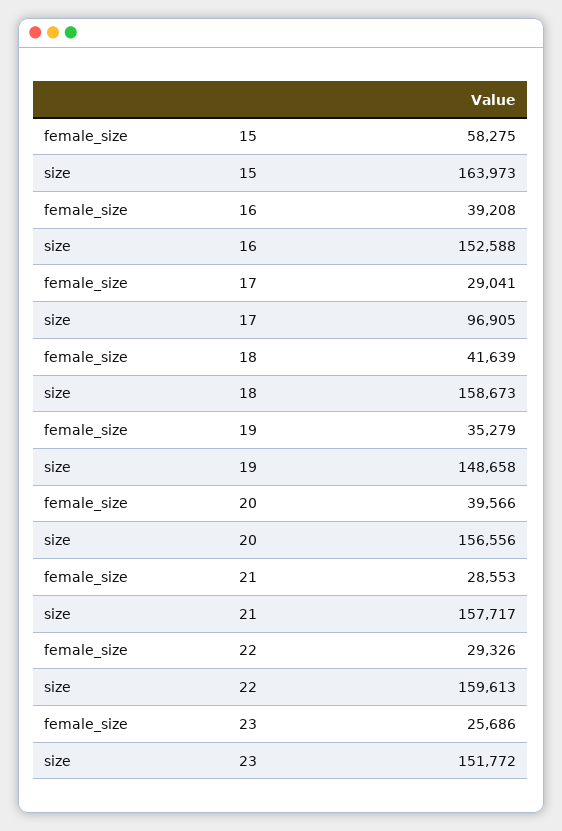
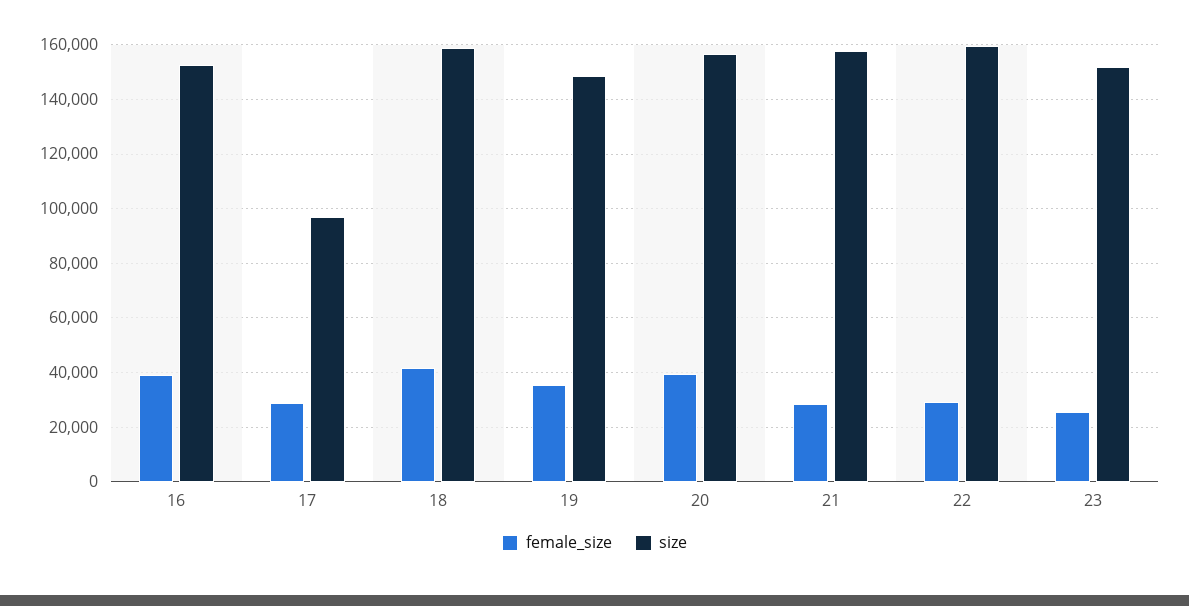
female_size, 15: 58275 -> none
size, 15: 163973 -> none

